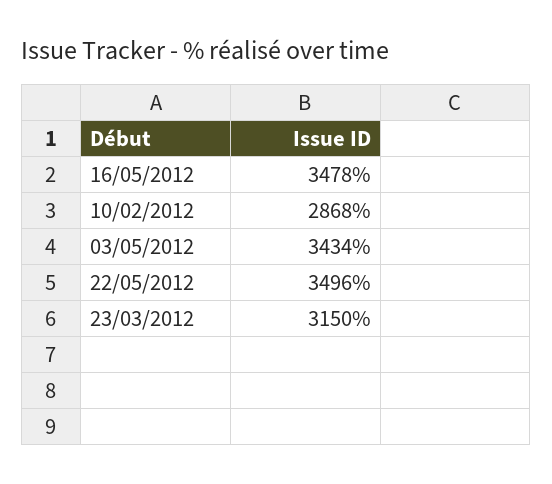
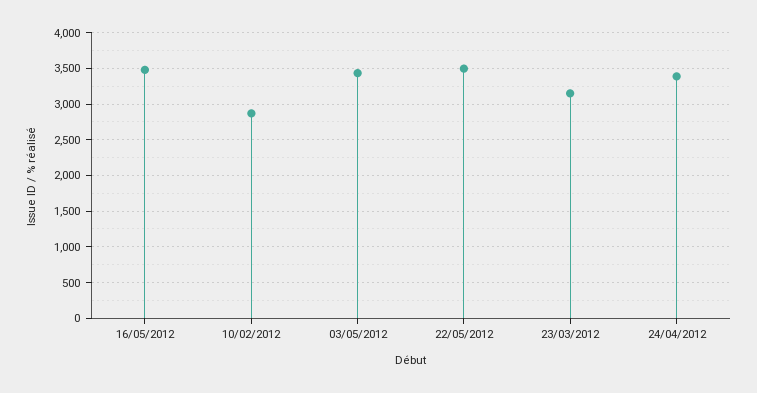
24/04/2012: none -> 3400

